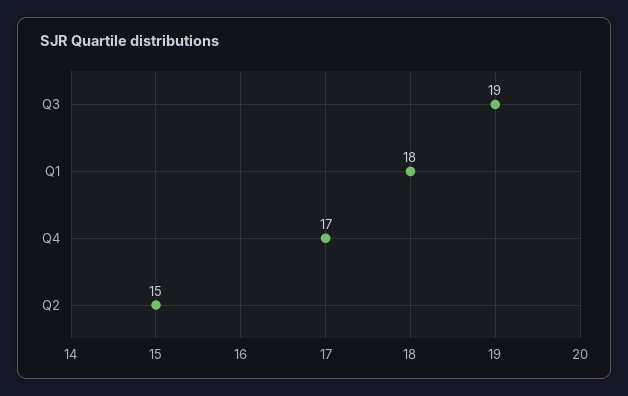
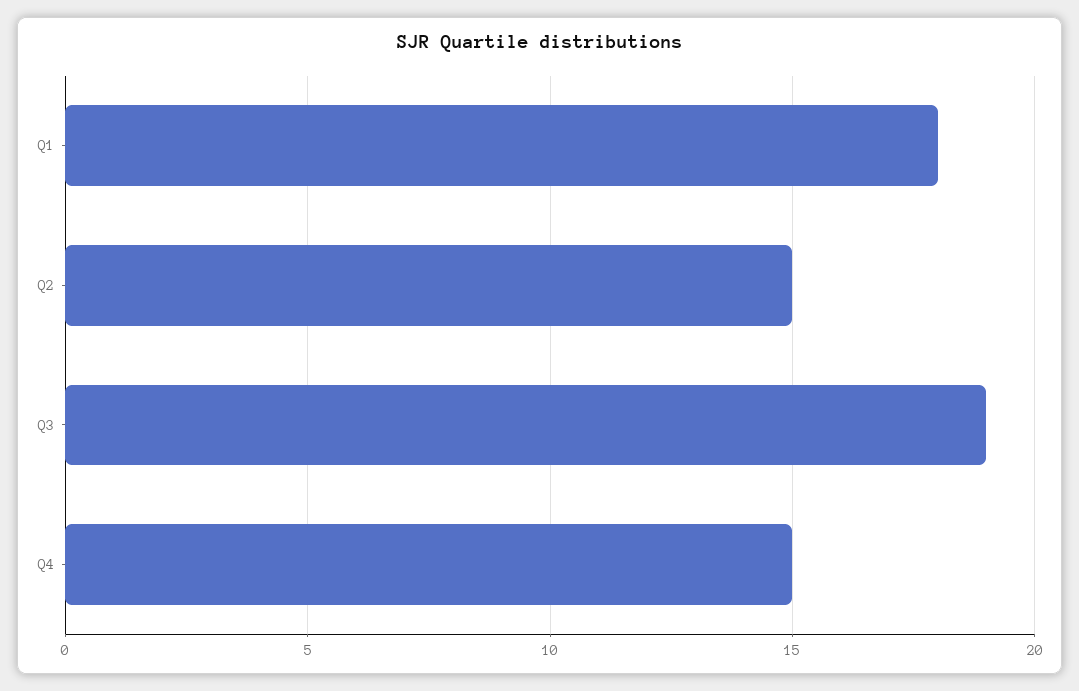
Q4: 17 -> 15

